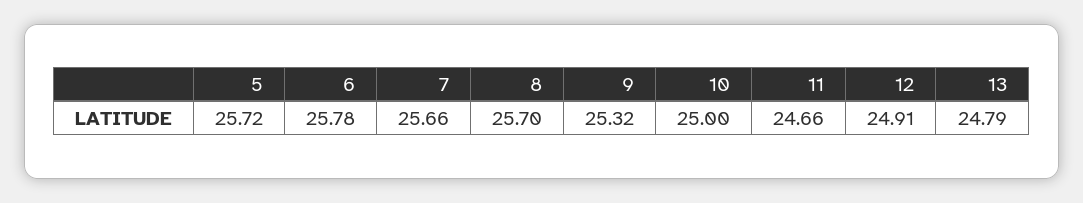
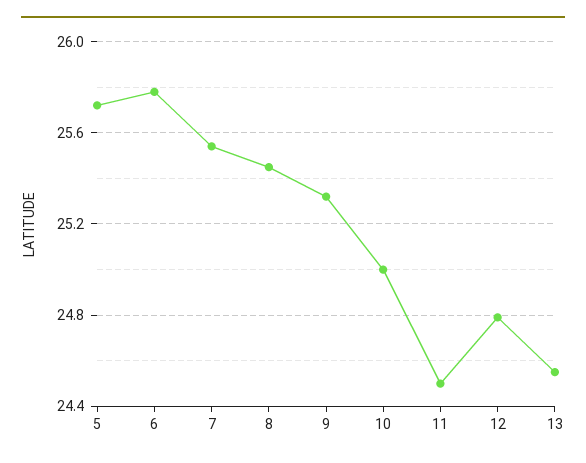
7: 25.66 -> 25.55
8: 25.7 -> 25.45
11: 24.66 -> 24.5
12: 24.91 -> 24.8
13: 24.79 -> 24.55

